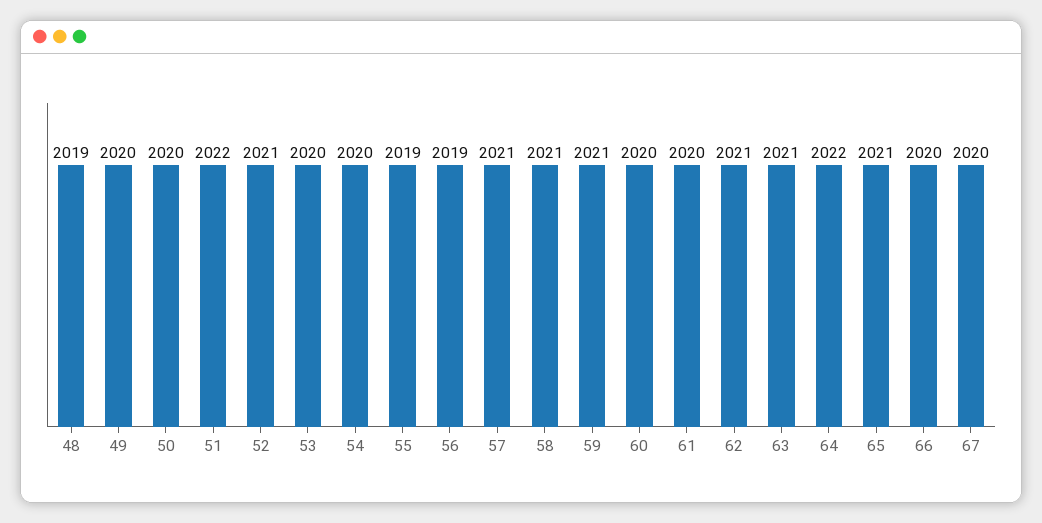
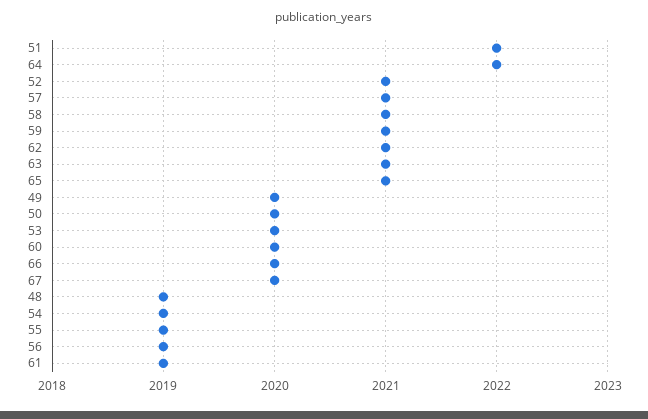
54: 2020 -> 2019
61: 2020 -> 2019

